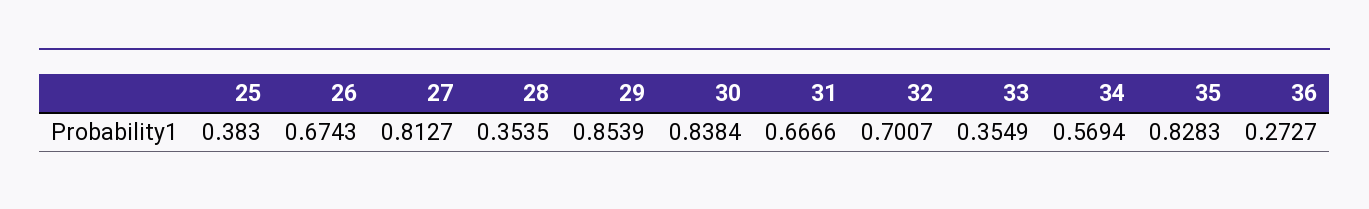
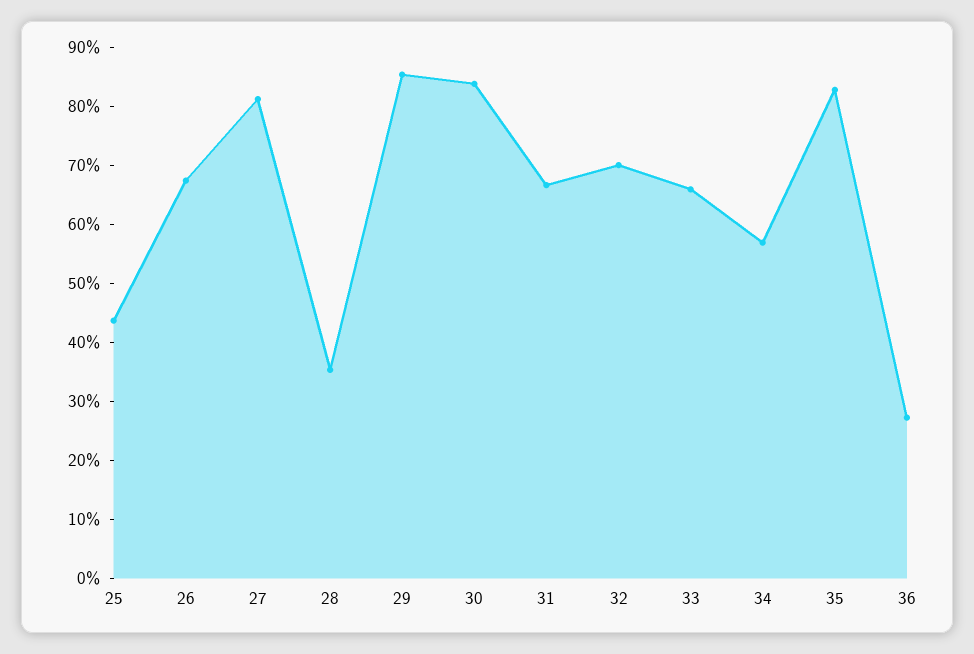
25: 0.383 -> 0.44
33: 0.3549 -> 0.66

